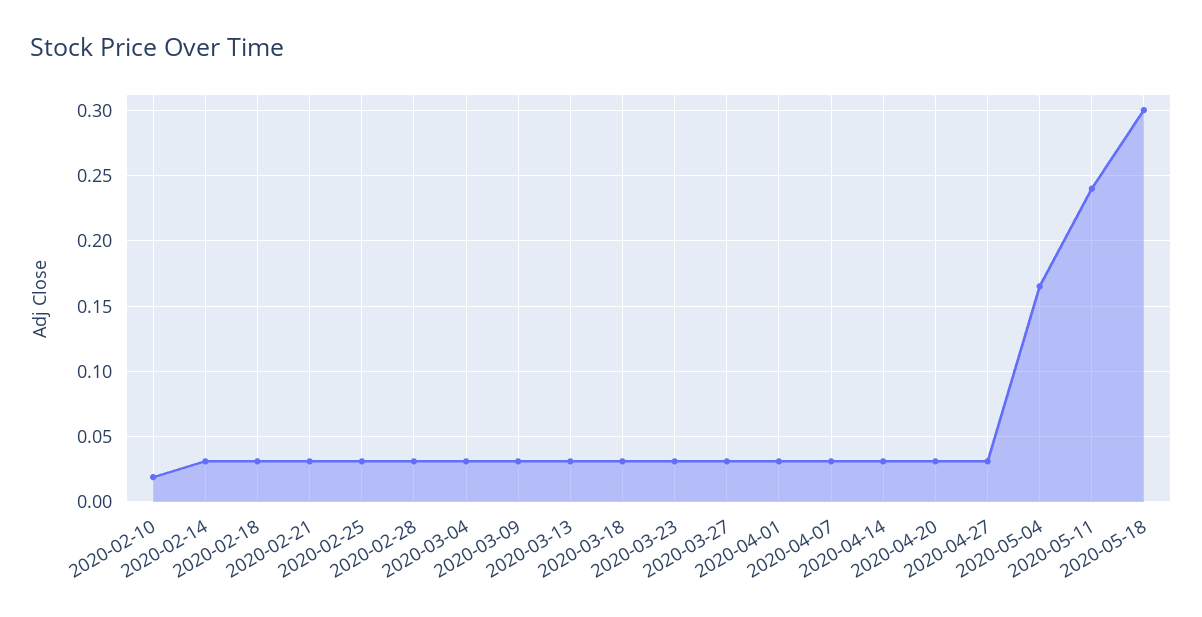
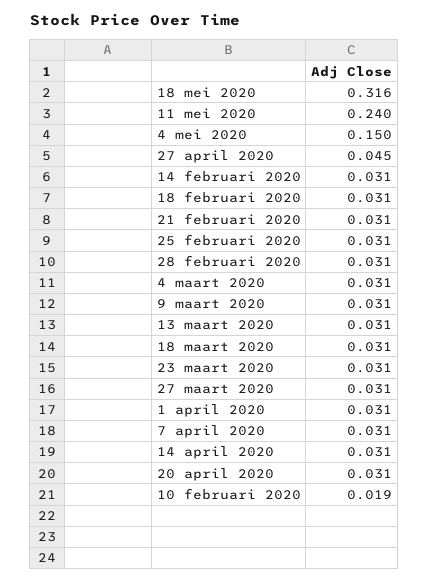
2020-04-27: 0.03 -> 0.045
2020-05-04: 0.165 -> 0.15
2020-05-18: 0.3 -> 0.316

